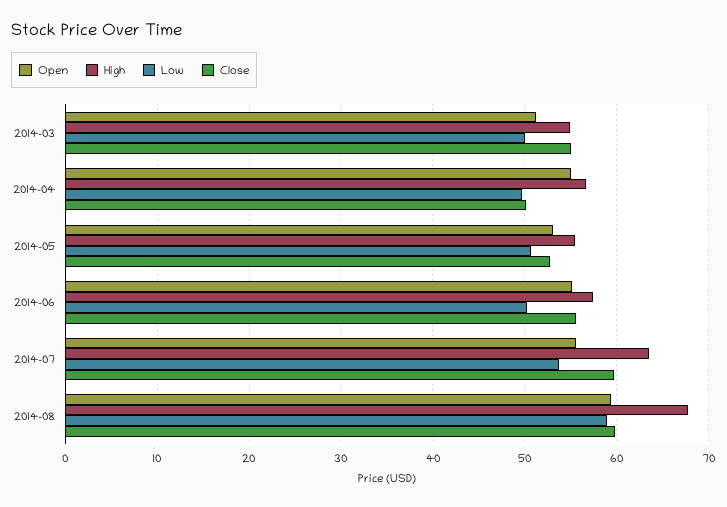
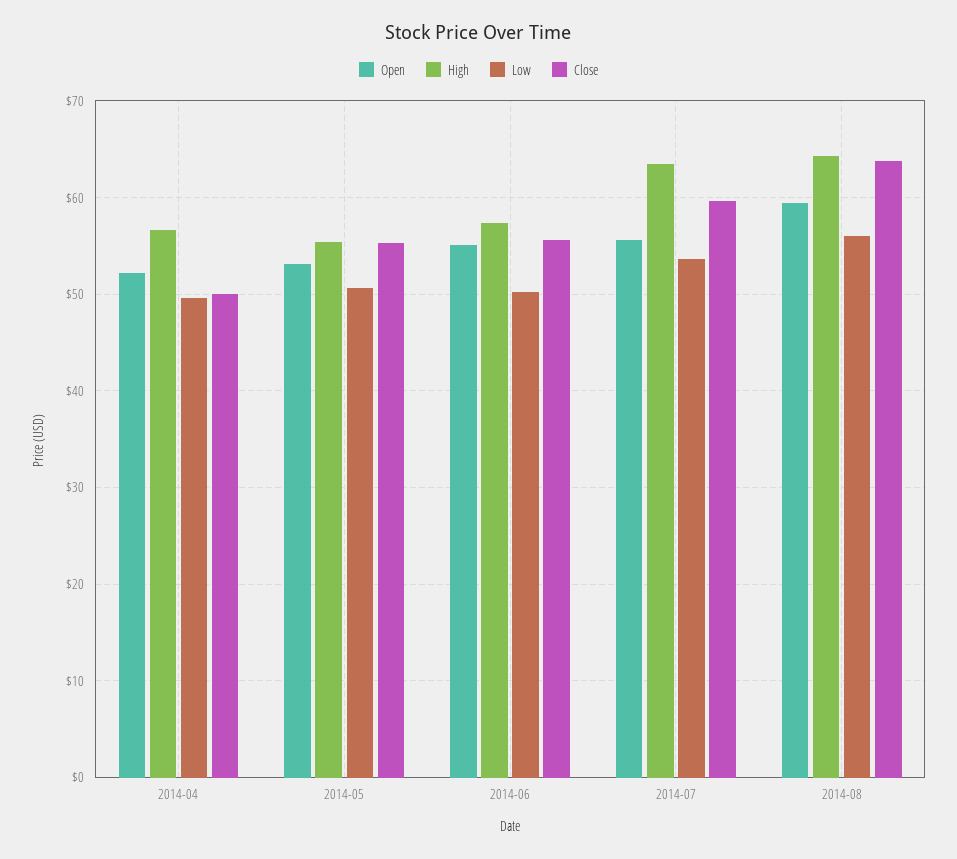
Open, 2014-03: 51 -> none
High, 2014-03: 55 -> none
Low, 2014-03: 50 -> none
Close, 2014-03: 55 -> none
Open, 2014-04: 55 -> 52
Close, 2014-05: 53 -> 55
High, 2014-08: 68 -> 64
Low, 2014-08: 59 -> 56
Close, 2014-08: 60 -> 64

